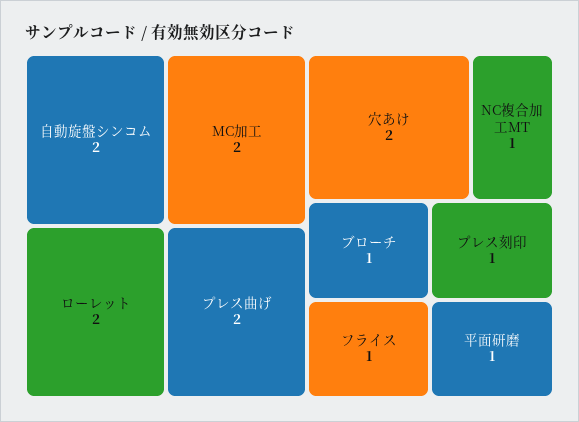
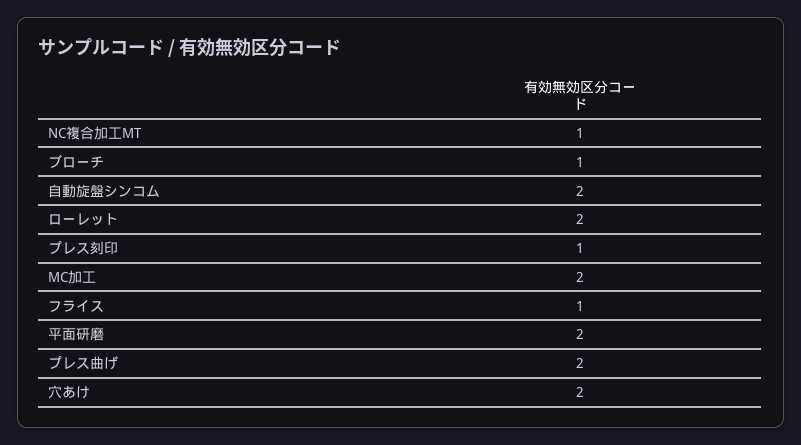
平面研磨: 1 -> 2

